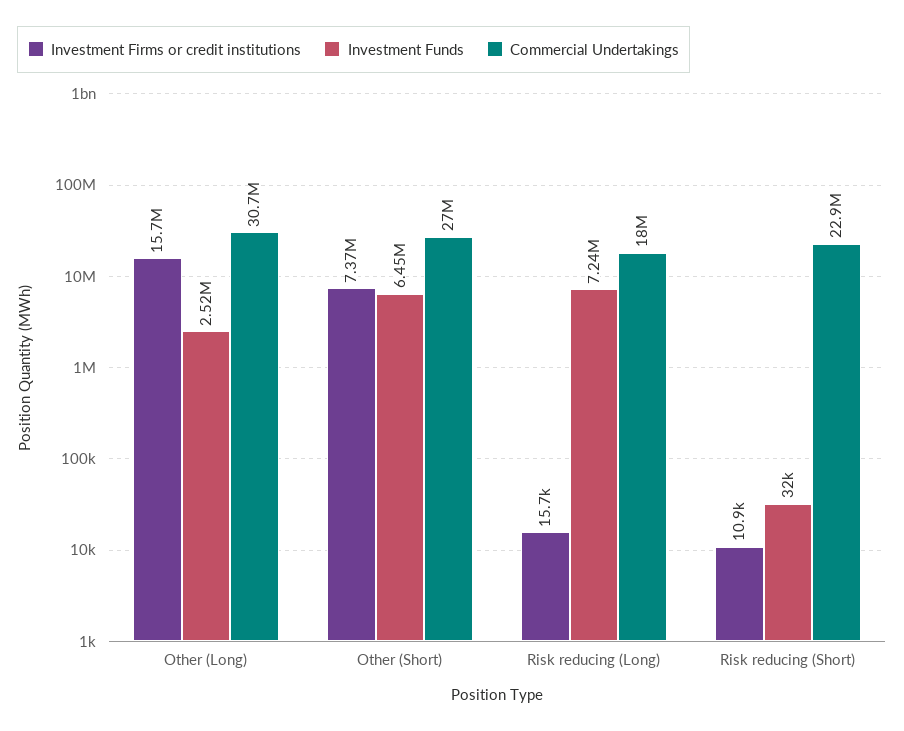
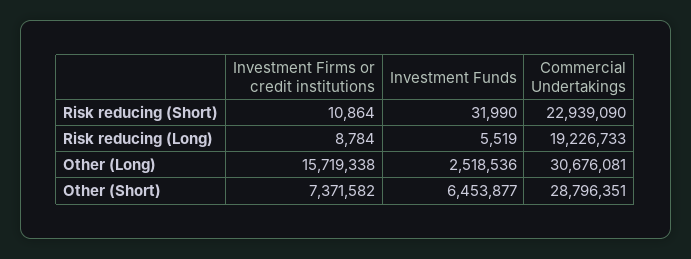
Commercial Undertakings, Other (Short): 27000000 -> 28796351
Investment Firms or credit institutions, Risk reducing (Long): 15700 -> 8784
Investment Funds, Risk reducing (Long): 7240000 -> 5519
Commercial Undertakings, Risk reducing (Long): 18000000 -> 19226733

